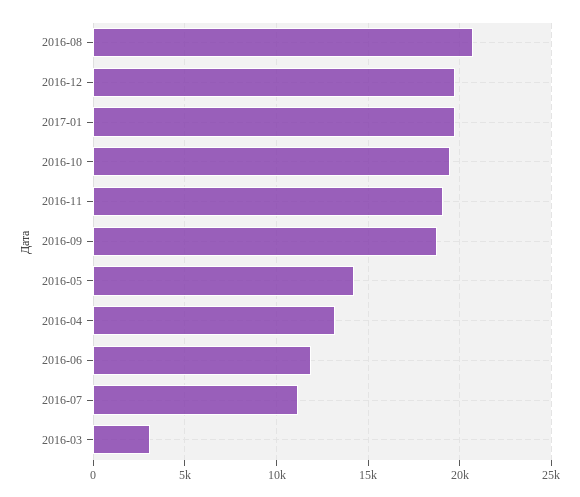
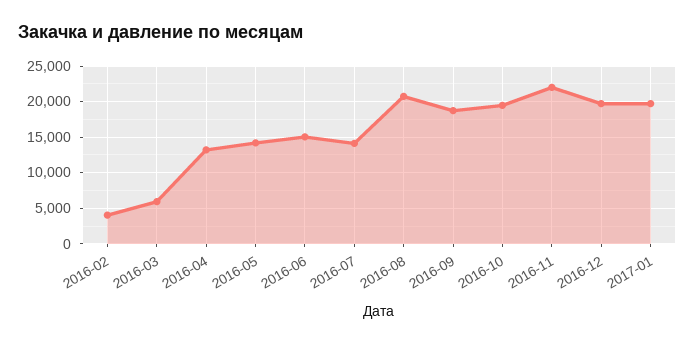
2016-11: 19000 -> 22000
2016-06: 12000 -> 15000
2016-07: 11000 -> 14000
2016-03: 3000 -> 6000
2016-02: none -> 4000

